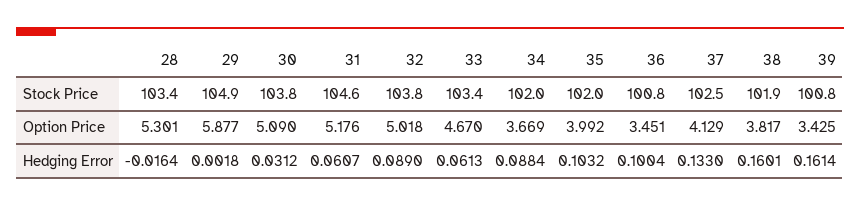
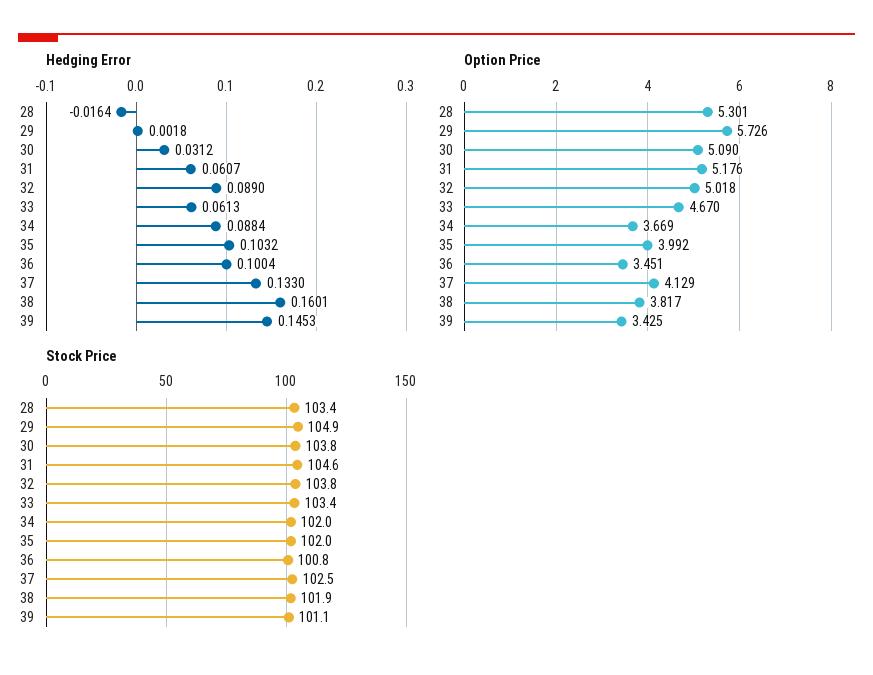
Stock Price, 39: 100.8 -> 101.1
Option Price, 29: 5.877 -> 5.726
Hedging Error, 39: 0.1614 -> 0.1453

